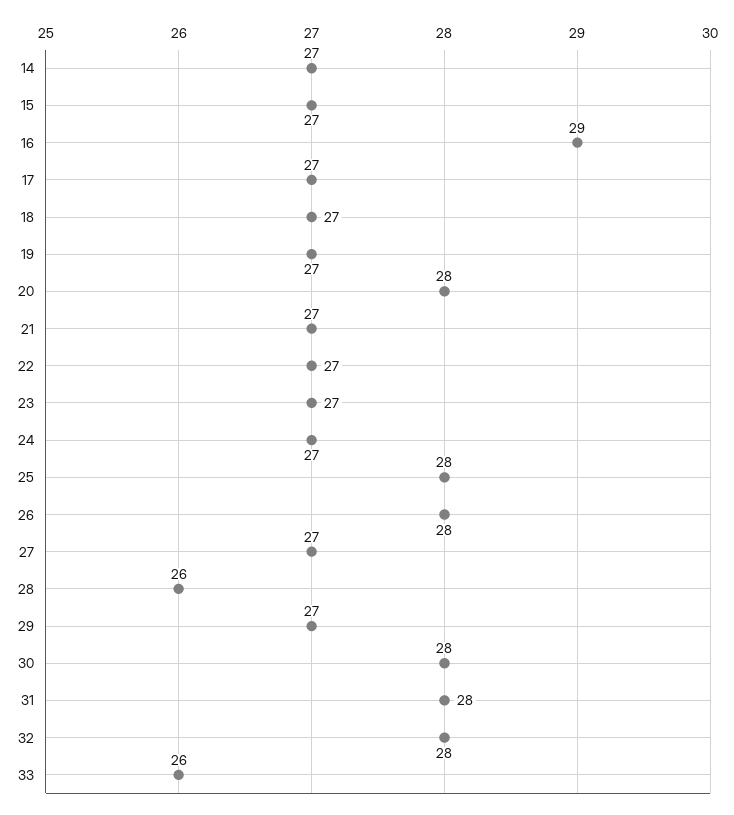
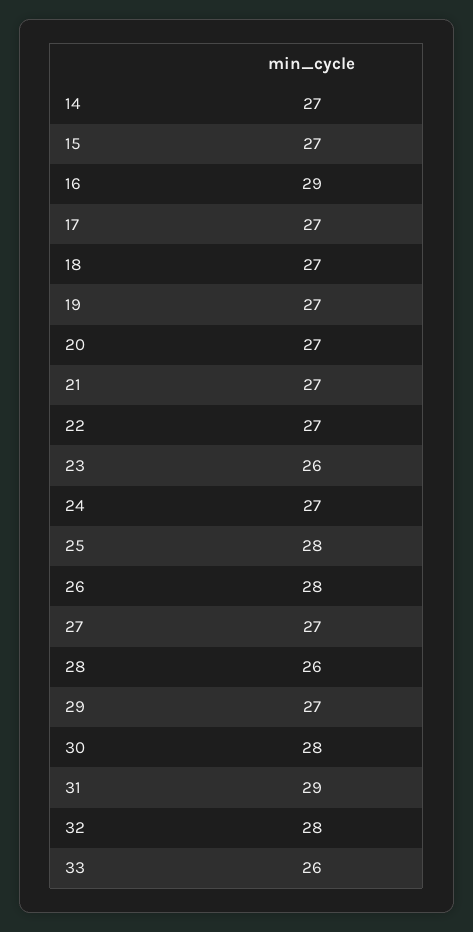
20: 28 -> 27
23: 27 -> 26
31: 28 -> 29

